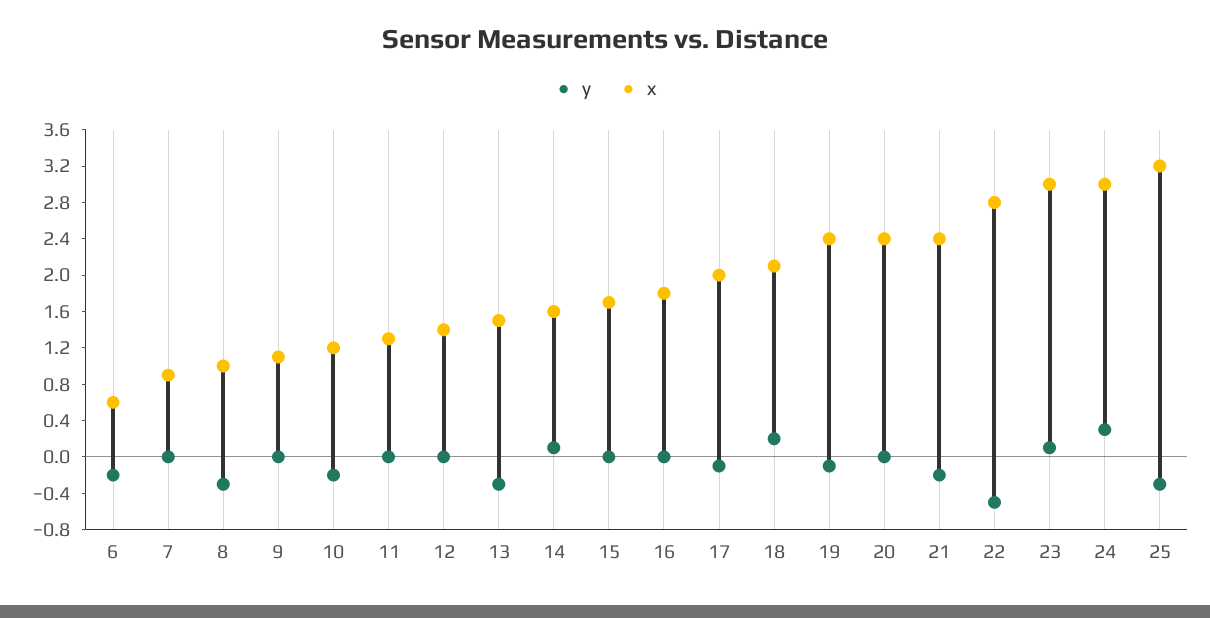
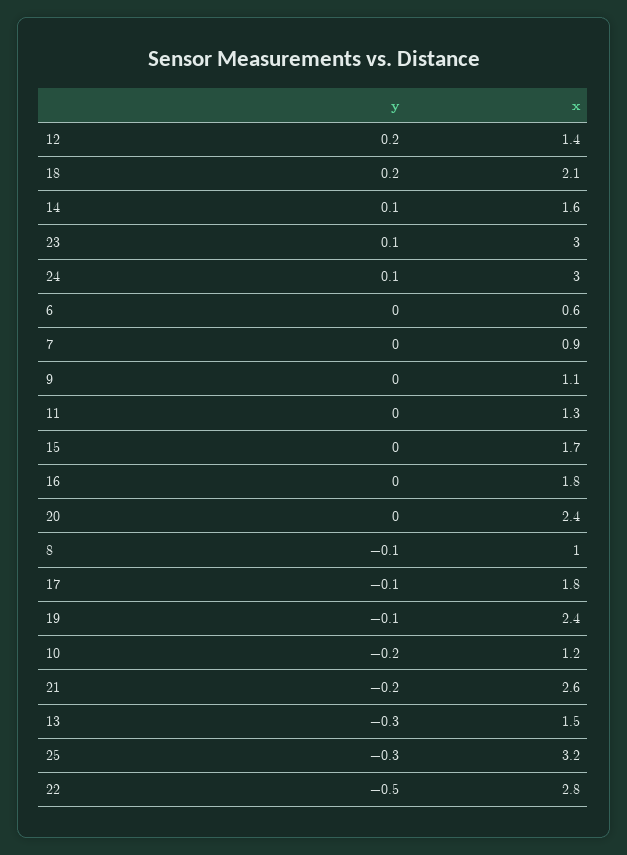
y, 6: -0.2 -> 0
y, 8: -0.3 -> -0.1
y, 12: 0 -> 0.2
x, 17: 2 -> 1.8
x, 21: 2.4 -> 2.6
y, 24: 0.3 -> 0.1

